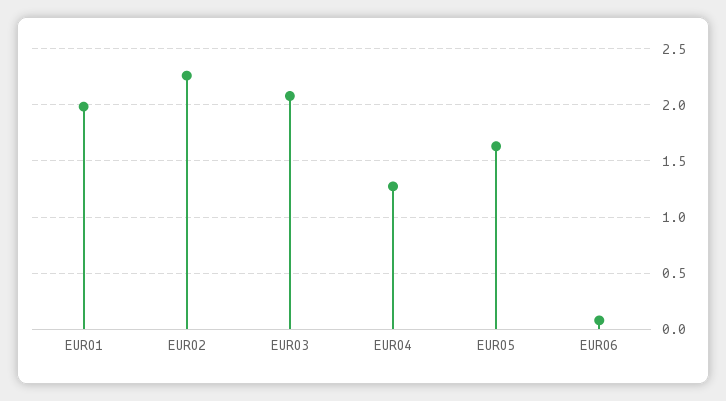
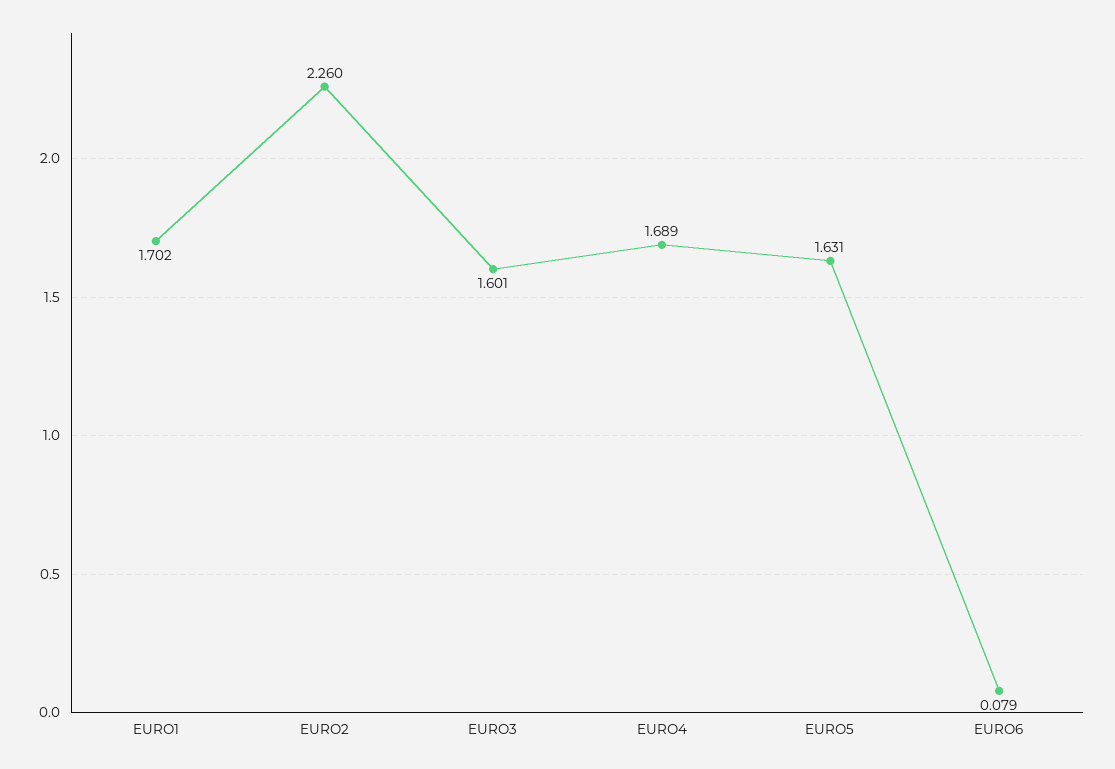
EURO1: 2 -> 1.702
EURO3: 2.1 -> 1.601
EURO4: 1.3 -> 1.689

